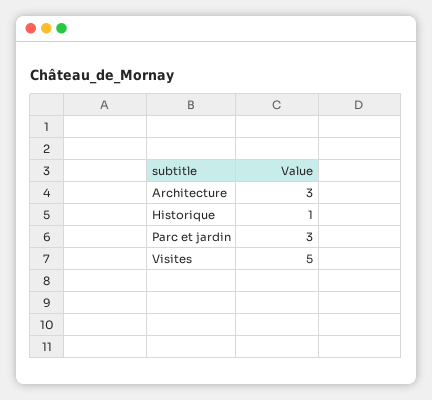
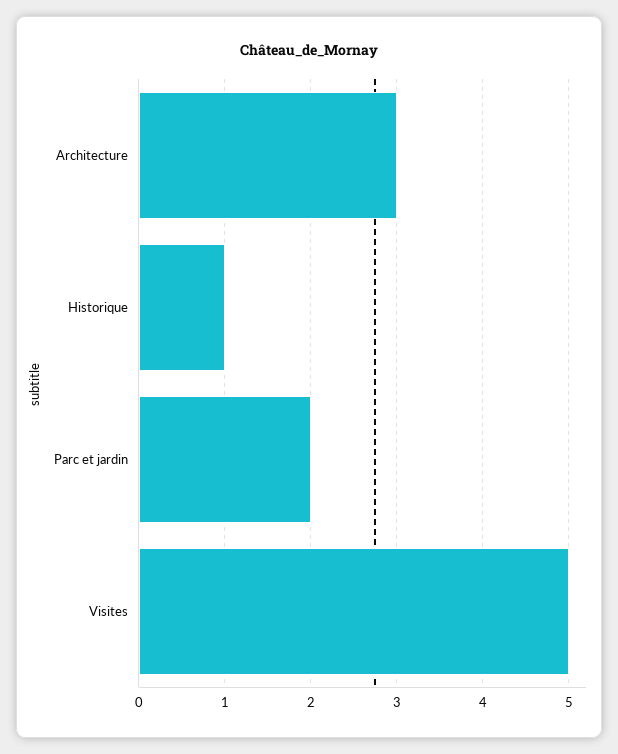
Parc et jardin: 3 -> 2

